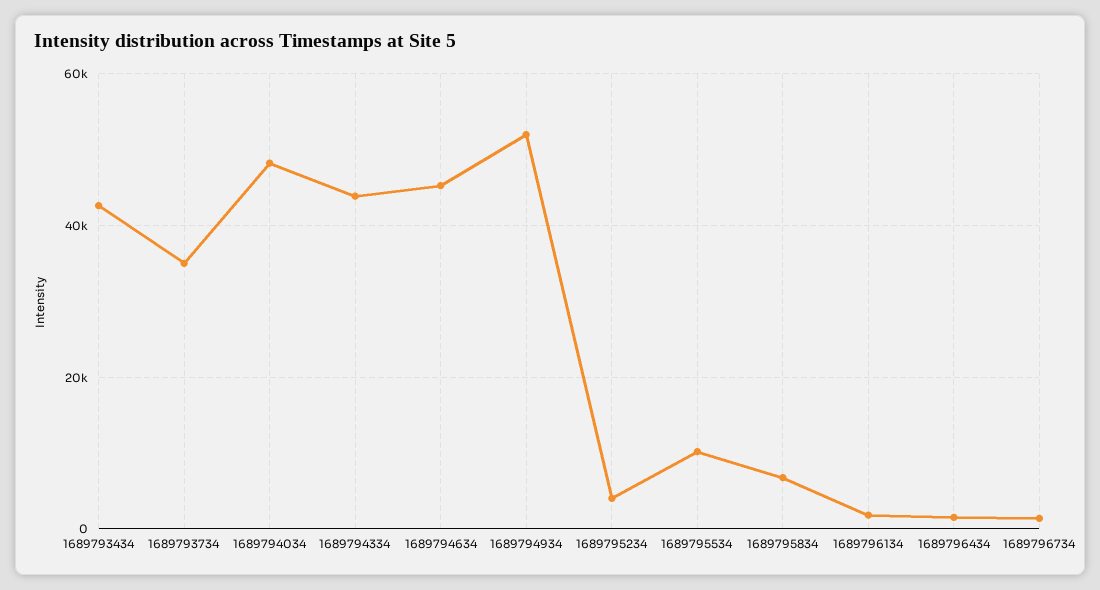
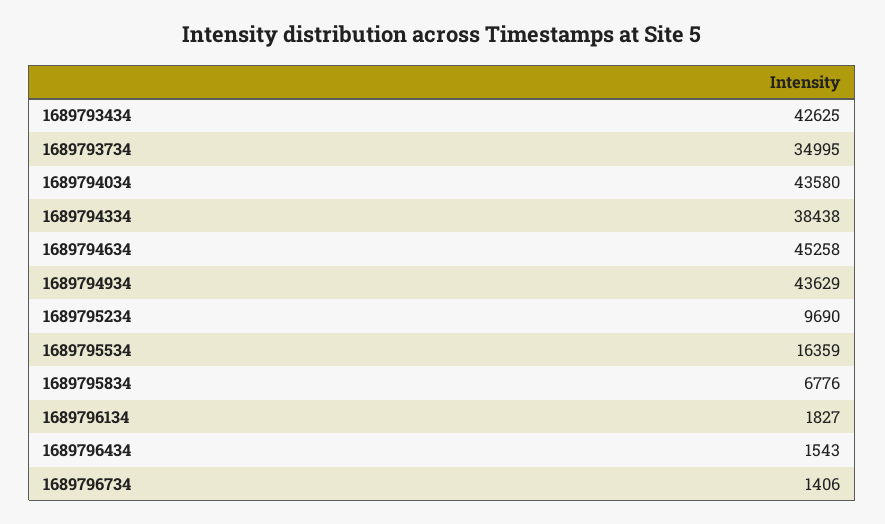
1689794034: 48000 -> 43580
1689794334: 44000 -> 38438
1689794934: 52000 -> 43629
1689795234: 4000 -> 9690
1689795534: 10000 -> 16359

